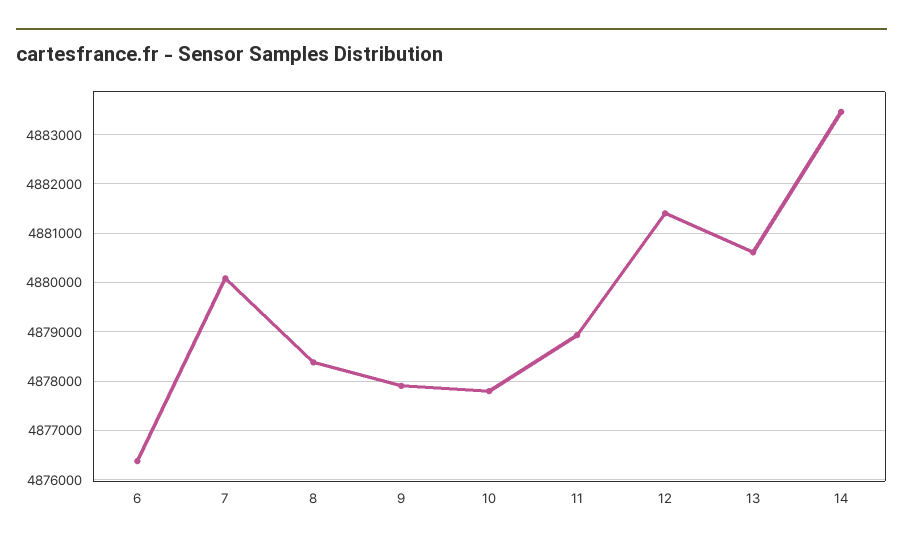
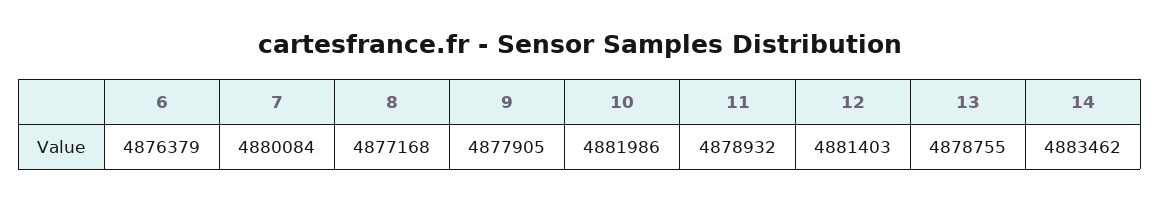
8: 4878400 -> 4877168
10: 4877800 -> 4881986
13: 4880600 -> 4878755

